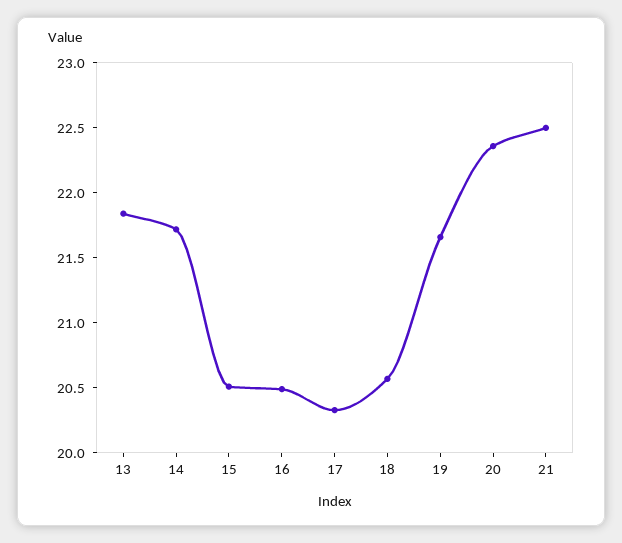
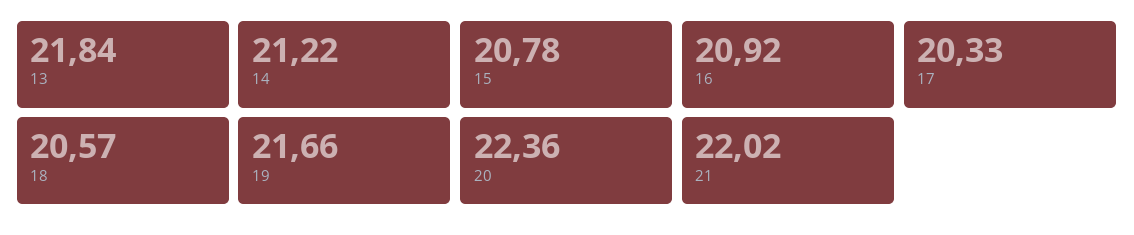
14: 21.7 -> 21.22
15: 20.5 -> 20.78
16: 20.5 -> 20.92
21: 22.5 -> 22.02

